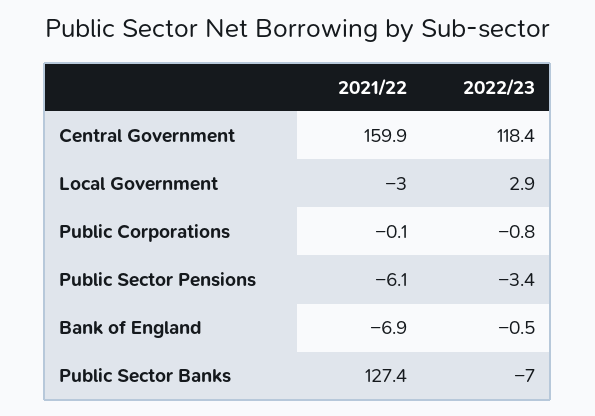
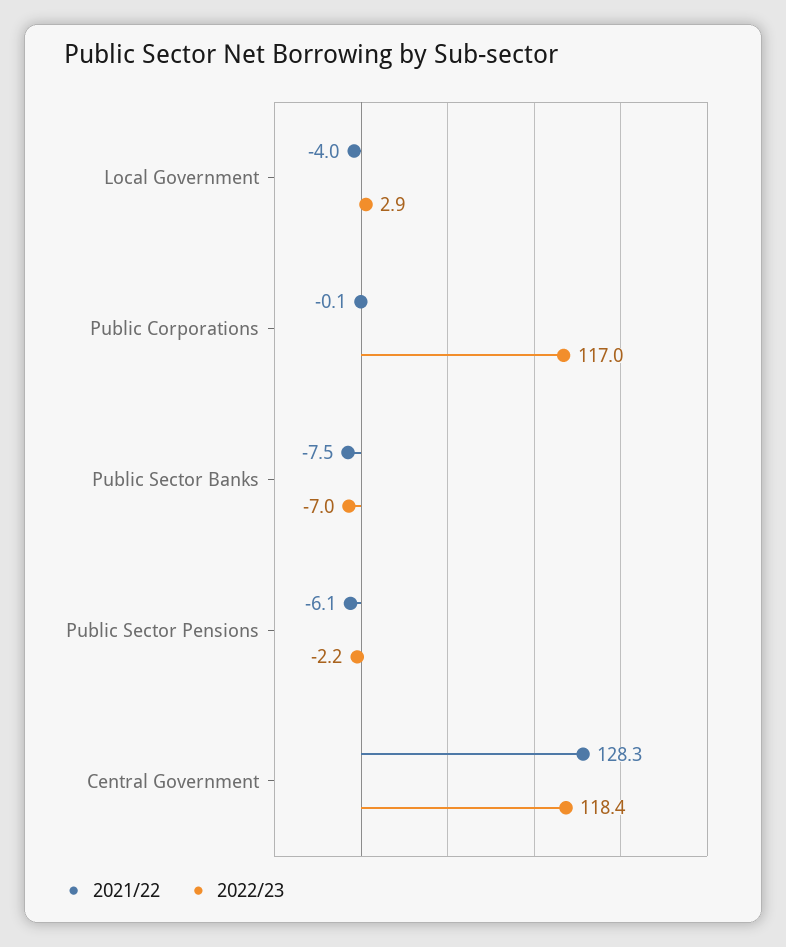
2021/22, Central Government: 159.9 -> 128.3
2021/22, Local Government: -3 -> -4
2022/23, Public Corporations: -0.8 -> 117
2022/23, Public Sector Pensions: -3.4 -> -2.2
2021/22, Bank of England: -6.9 -> none
2022/23, Bank of England: -0.5 -> none
2021/22, Public Sector Banks: 127.4 -> -7.5

